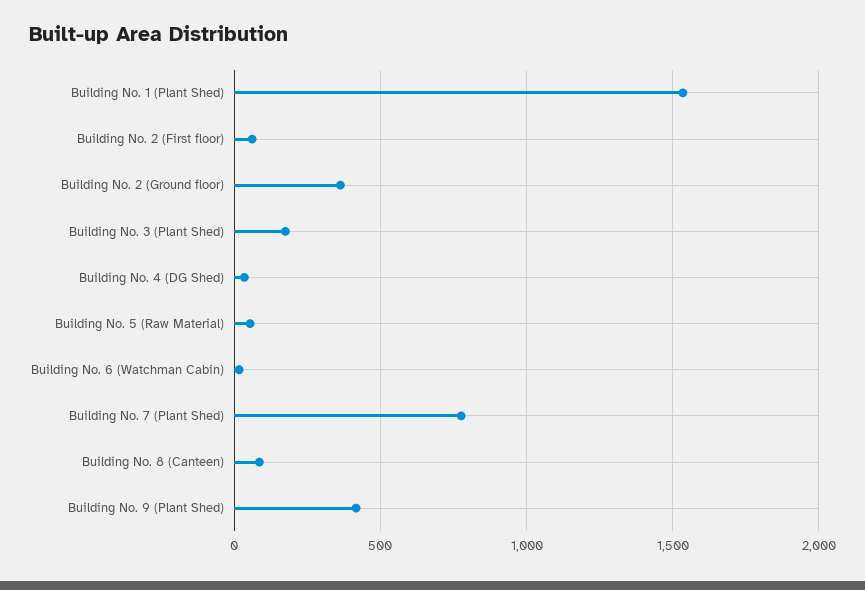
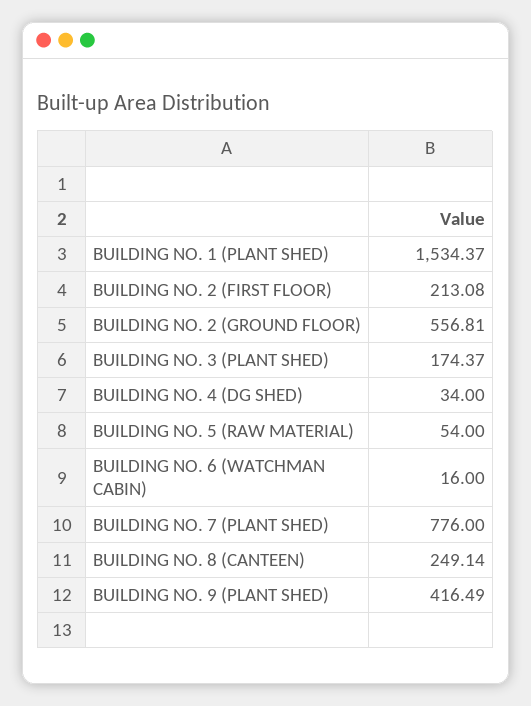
Building No. 2 (First floor): 50 -> 213.08
Building No. 2 (Ground floor): 350 -> 556.81
Building No. 8 (Canteen): 100 -> 249.14

